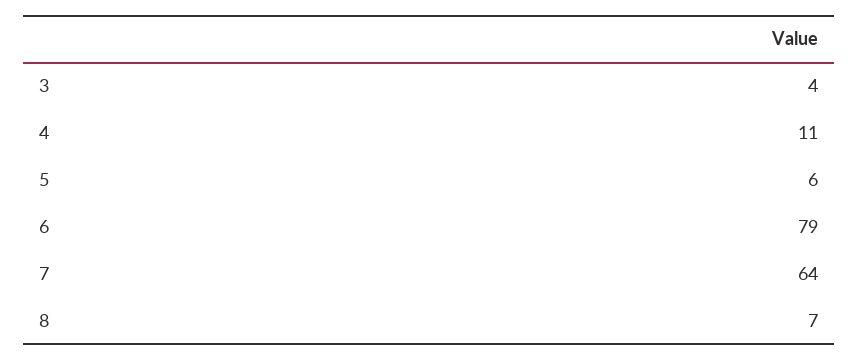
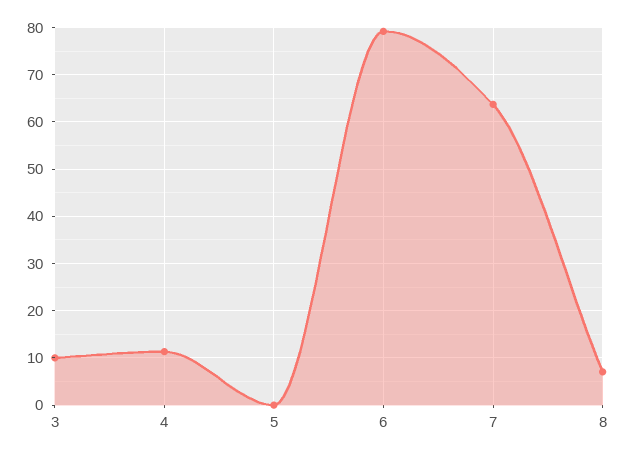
3: 4 -> 10
5: 6 -> 0

